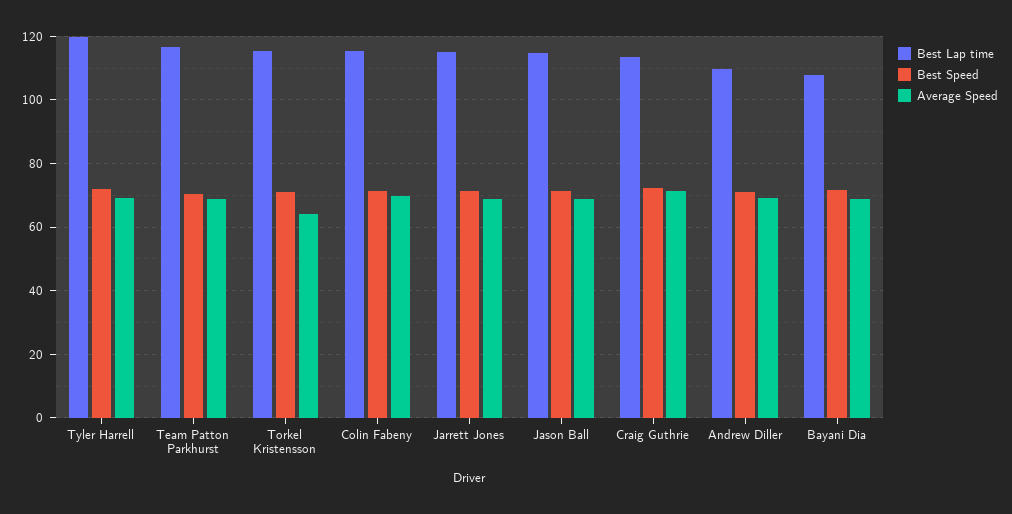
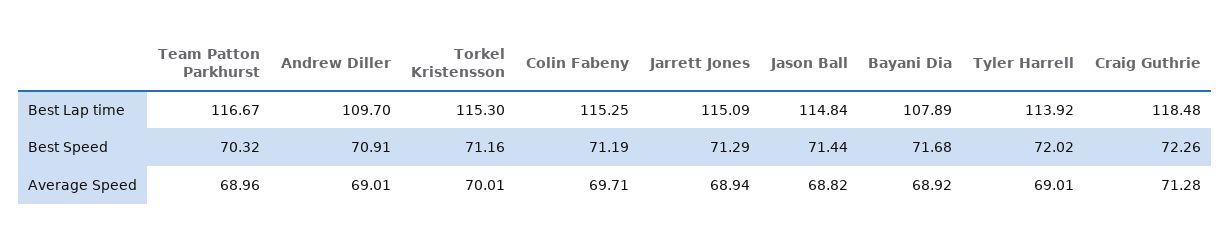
Best Lap time, Tyler Harrell: 120 -> 113.92
Average Speed, Torkel Kristensson: 64 -> 70.01
Best Lap time, Craig Guthrie: 114 -> 118.48

